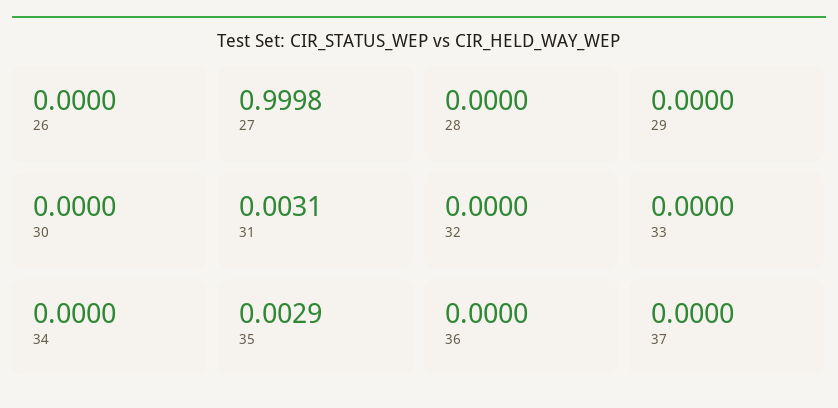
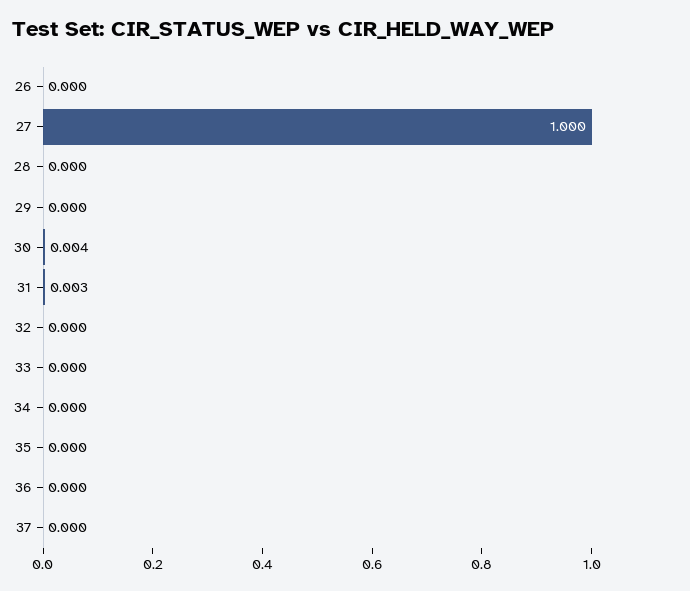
30: 0 -> 0.004
35: 0.0029 -> 0

